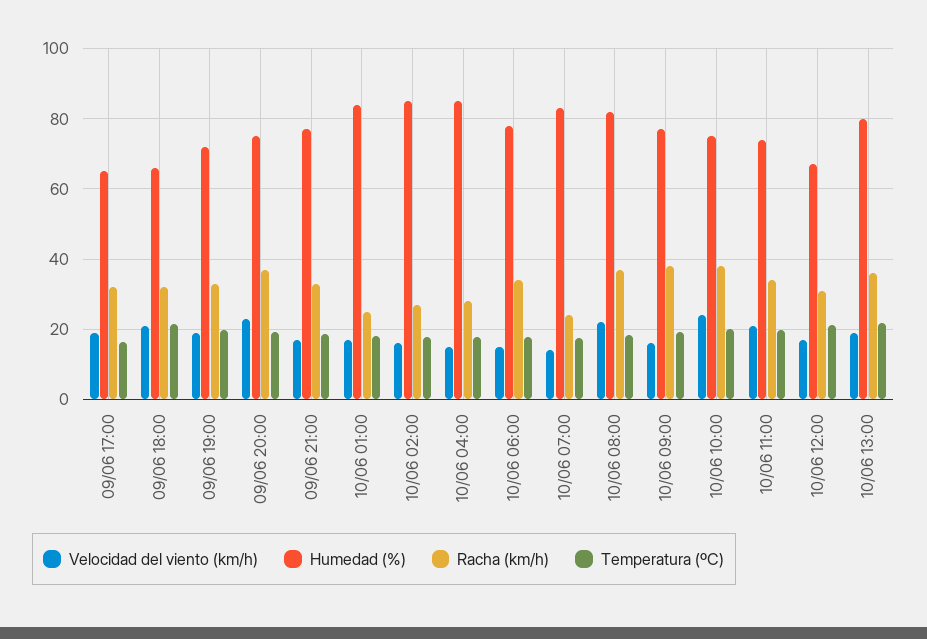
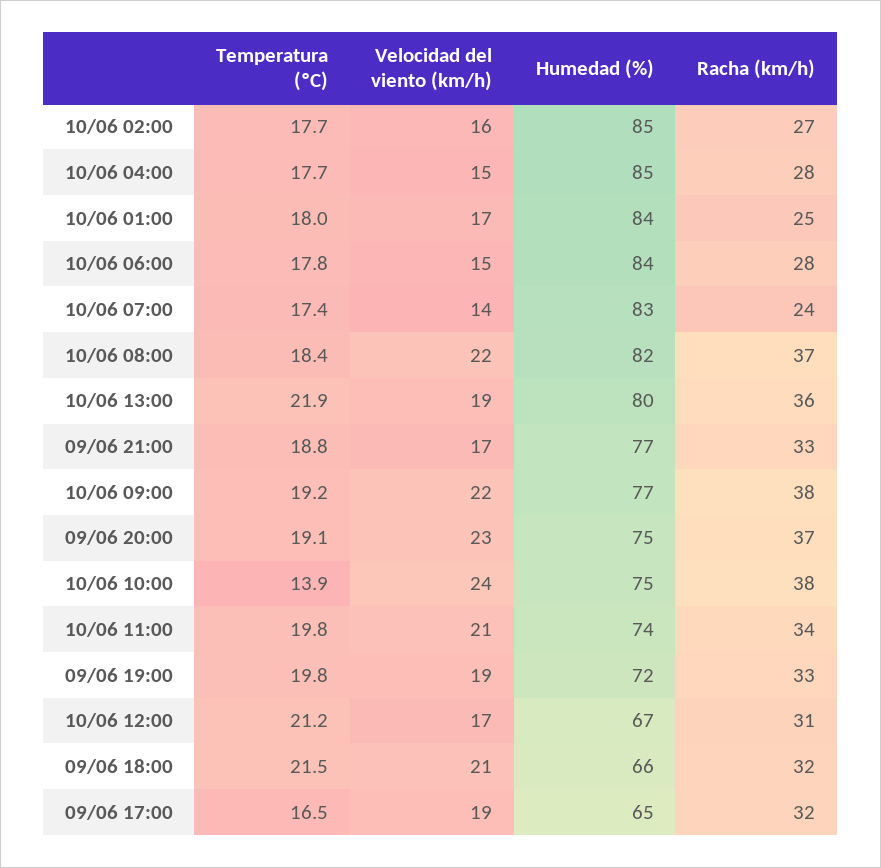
Humedad (%), 10/06 06:00: 78 -> 84
Racha (km/h), 10/06 06:00: 34 -> 28
Velocidad del viento (km/h), 10/06 09:00: 16 -> 22
Temperatura (ºC), 10/06 10:00: 20 -> 13.9

